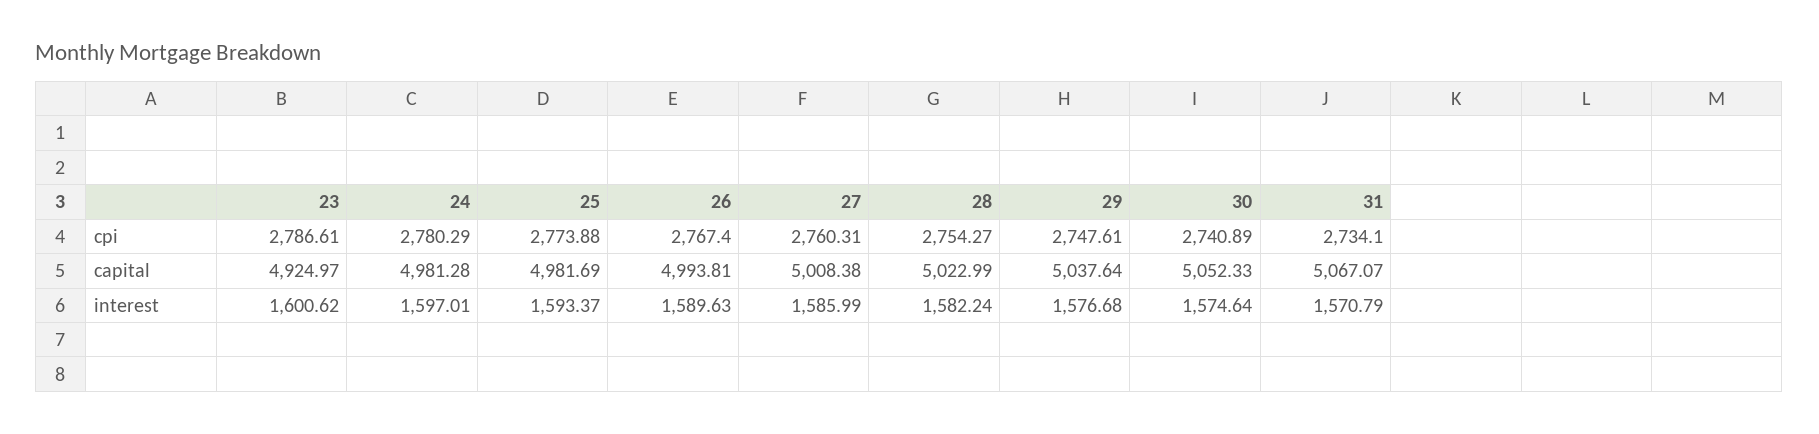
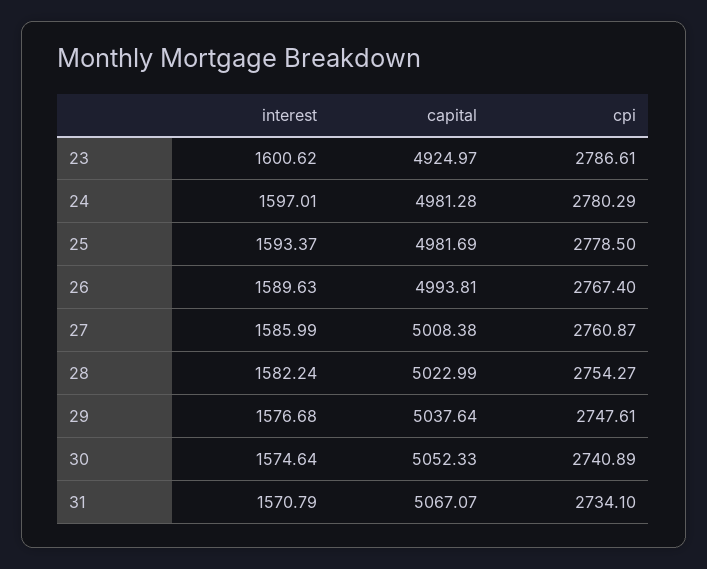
25, cpi: 2773.88 -> 2778.5
27, cpi: 2760.31 -> 2760.87

